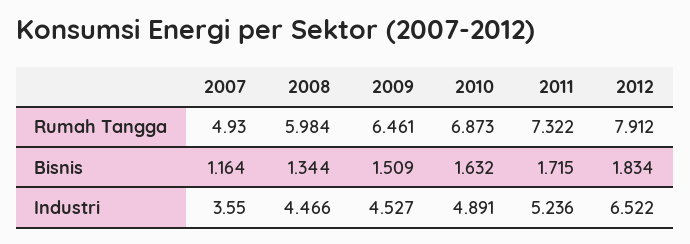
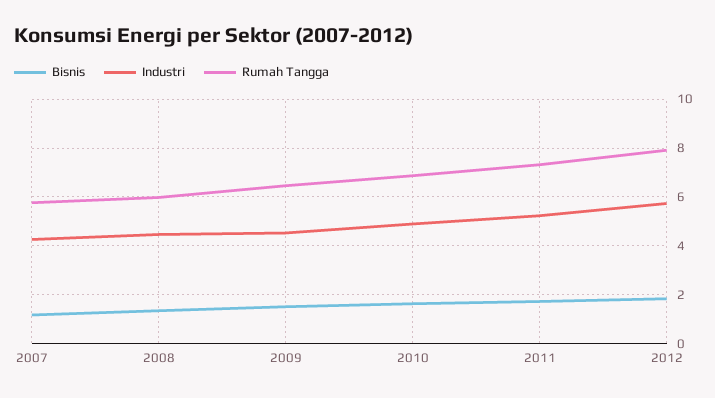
Rumah Tangga, 2007: 4.93 -> 5.75
Industri, 2007: 3.55 -> 4.25
Industri, 2012: 6.522 -> 5.75

